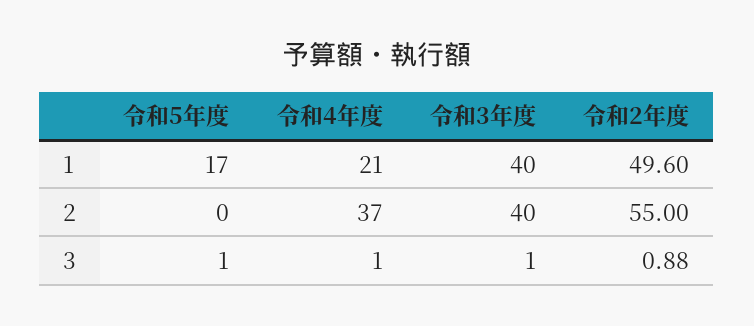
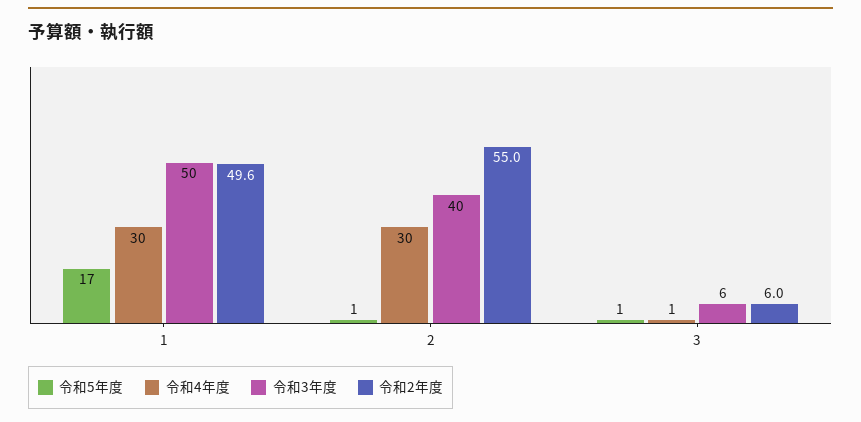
令和4年度, 1: 21 -> 30
令和3年度, 1: 40 -> 50
令和5年度, 2: 0 -> 1
令和4年度, 2: 37 -> 30
令和3年度, 3: 1 -> 6
令和2年度, 3: 0.88 -> 6

